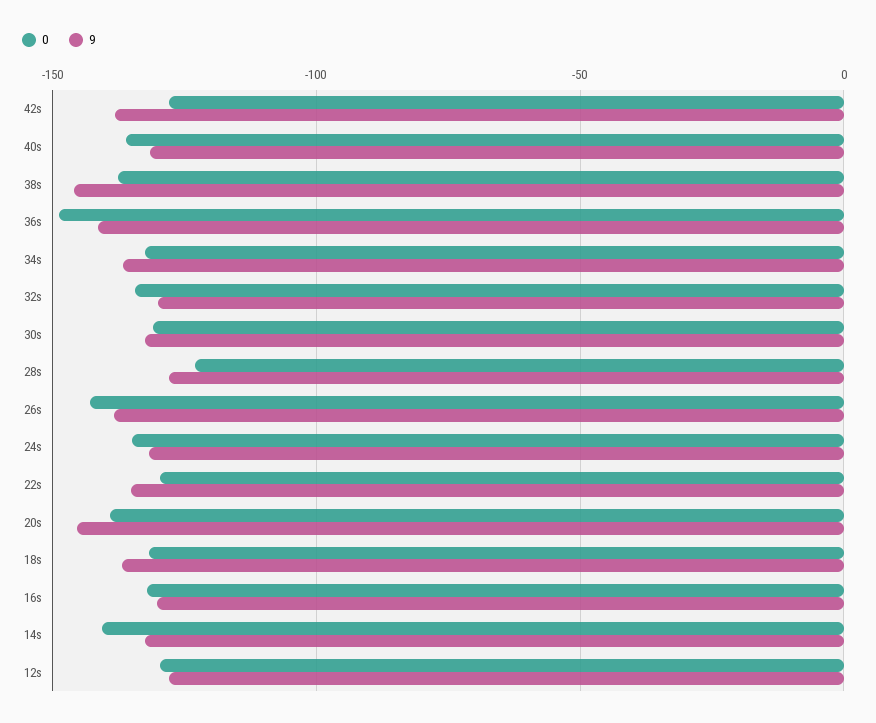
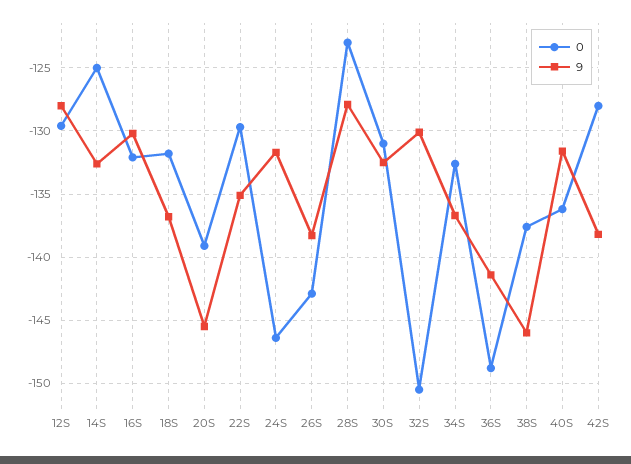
0, 32s: -135 -> -150.5
0, 24s: -135 -> -146.5
0, 14s: -140 -> -125

